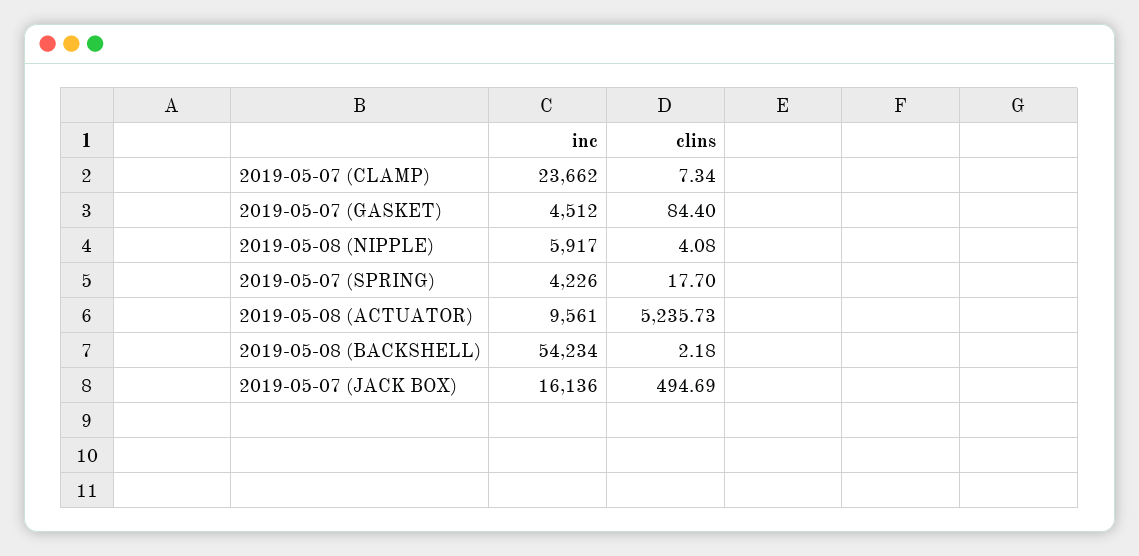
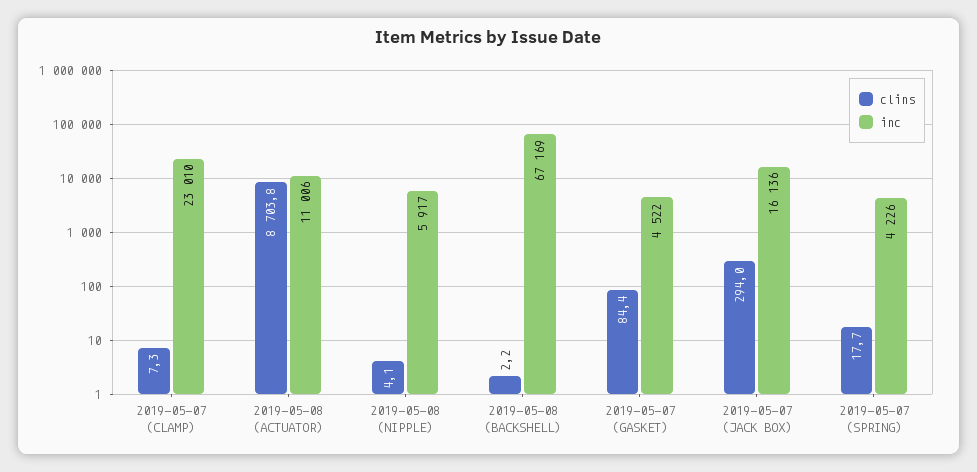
inc, 2019-05-07 (CLAMP): 23662 -> 23010
inc, 2019-05-07 (GASKET): 4512 -> 4522
inc, 2019-05-08 (ACTUATOR): 9561 -> 11006
clins, 2019-05-08 (ACTUATOR): 5235.73 -> 8703.8
inc, 2019-05-08 (BACKSHELL): 54234 -> 67169
clins, 2019-05-07 (JACK BOX): 494.69 -> 294

